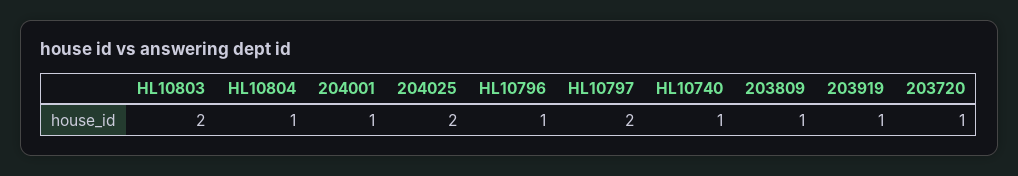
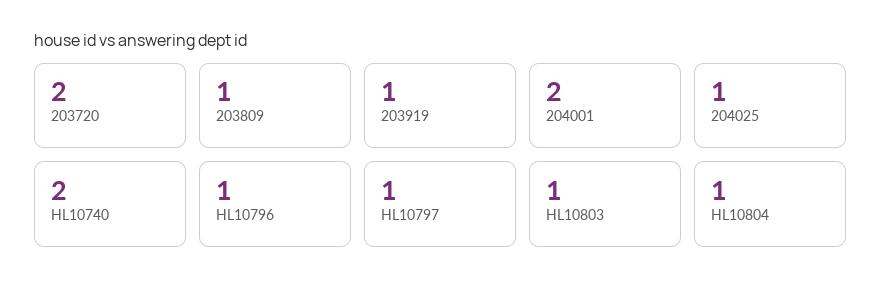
HL10803: 2 -> 1
204001: 1 -> 2
204025: 2 -> 1
HL10797: 2 -> 1
HL10740: 1 -> 2
203720: 1 -> 2

